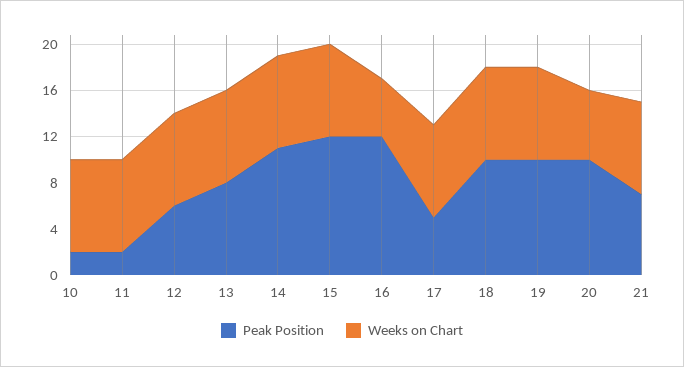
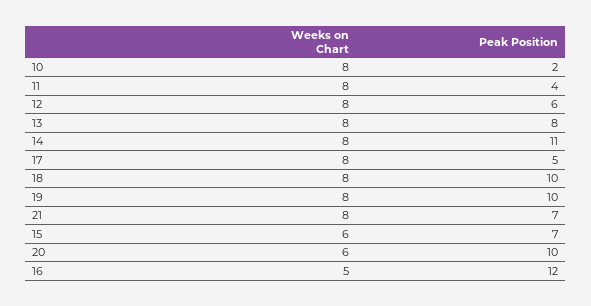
Peak Position, 11: 2 -> 4
Peak Position, 15: 12 -> 7
Weeks on Chart, 15: 8 -> 6

